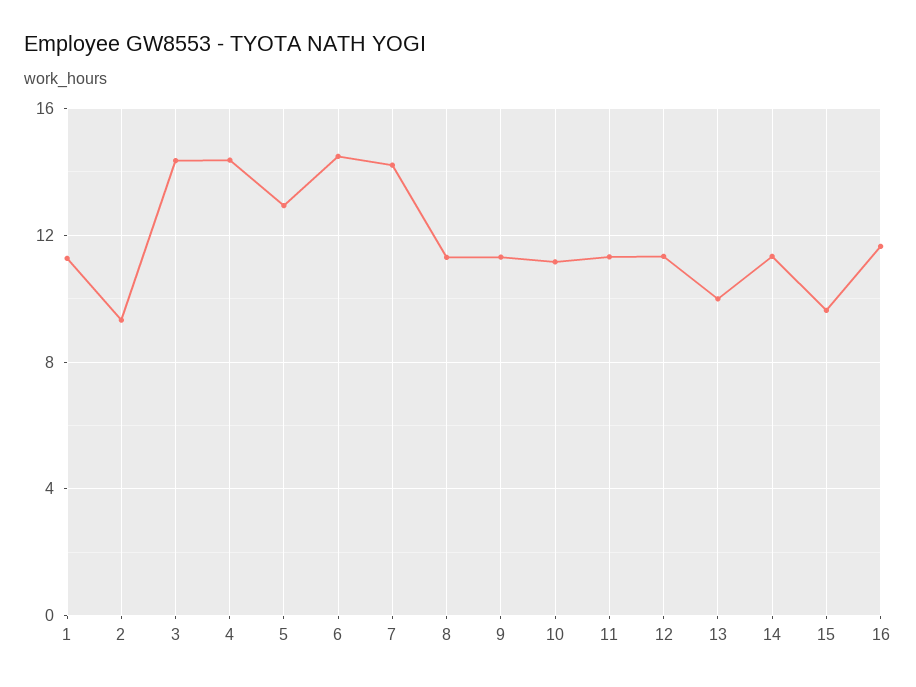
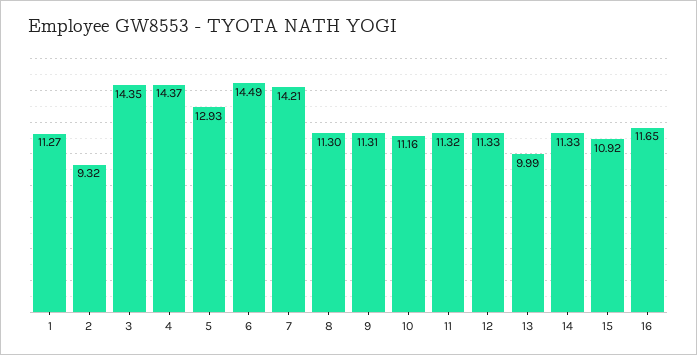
15: 9.5 -> 10.92

